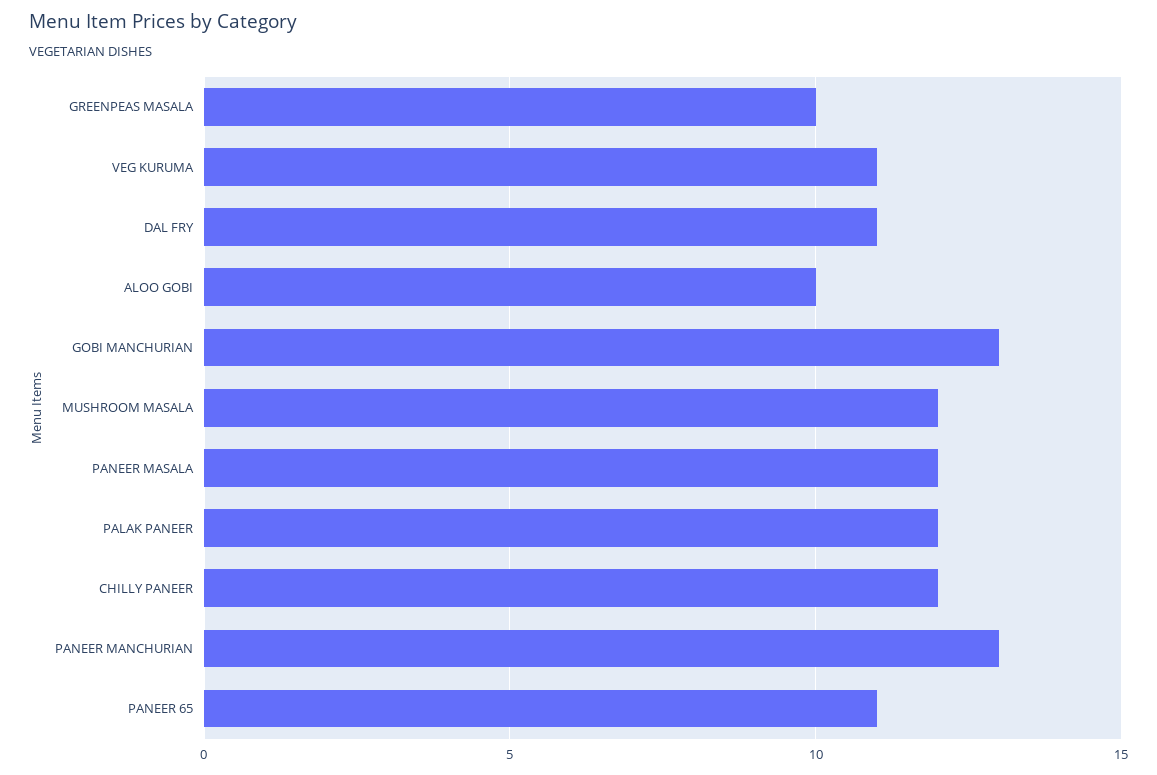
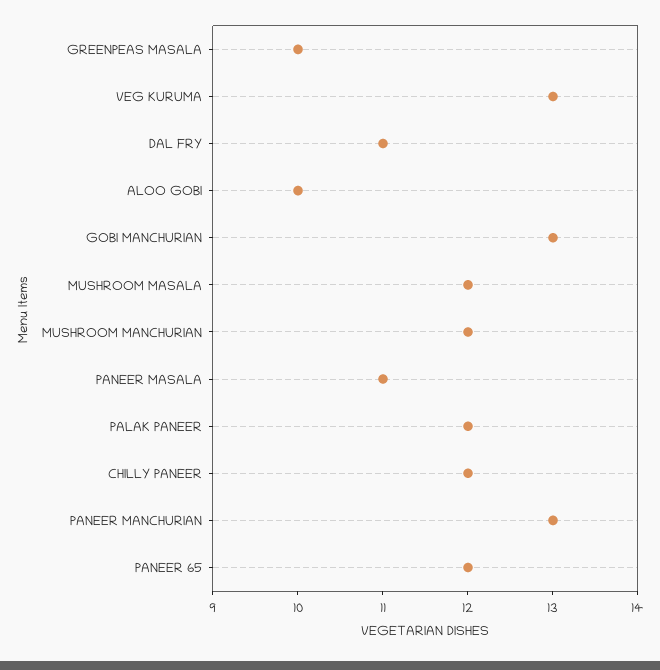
VEG KURUMA: 11 -> 13
PANEER MASALA: 12 -> 11
PANEER 65: 11 -> 12
MUSHROOM MANCHURIAN: none -> 12

